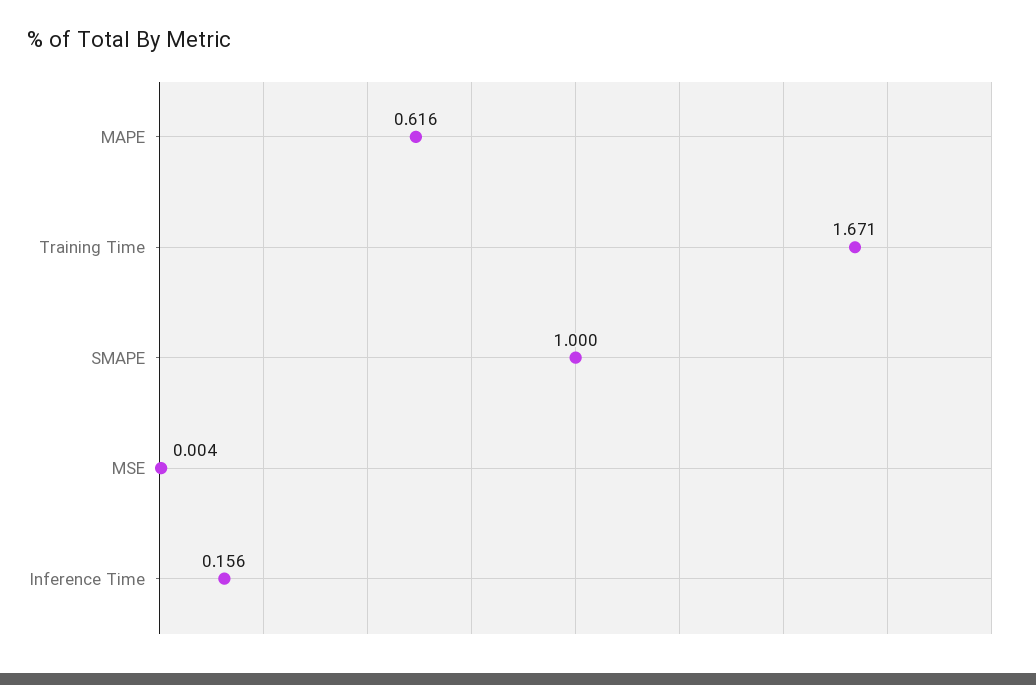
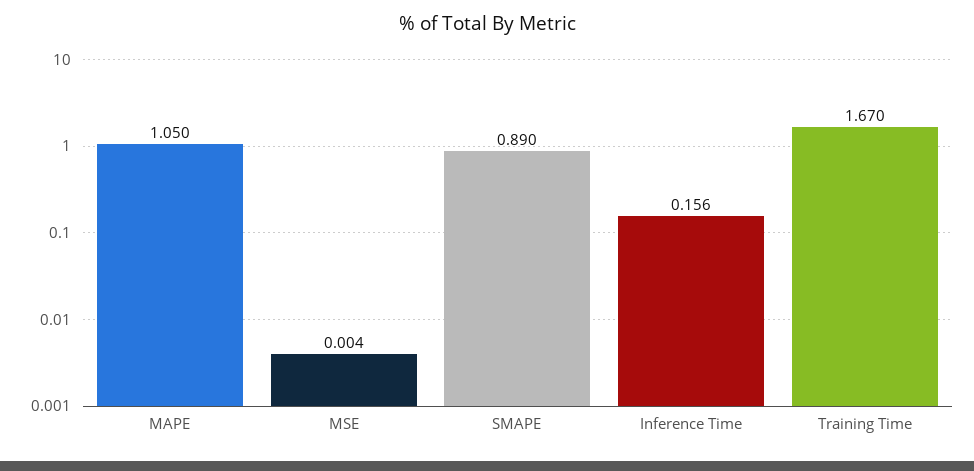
MAPE: 0.616 -> 1.05
Training Time: 1.671 -> 1.67
SMAPE: 1 -> 0.89

